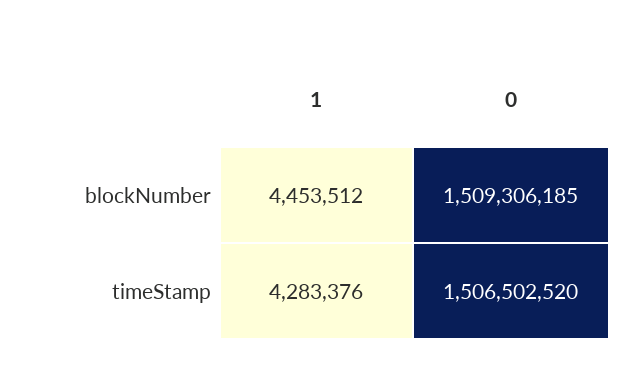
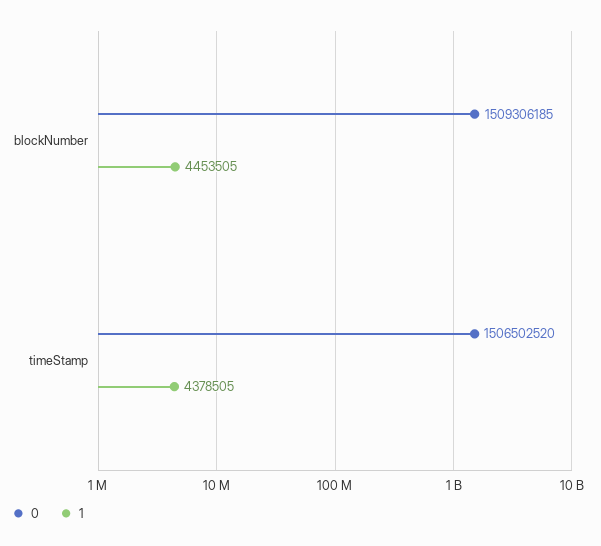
1, blockNumber: 4453512 -> 4453505
1, timeStamp: 4283376 -> 4378505

